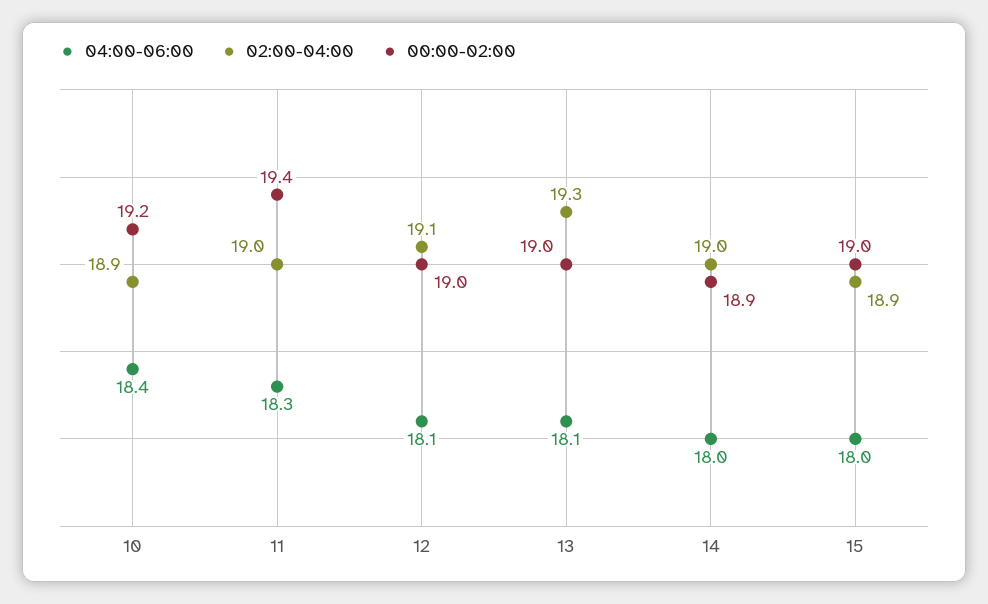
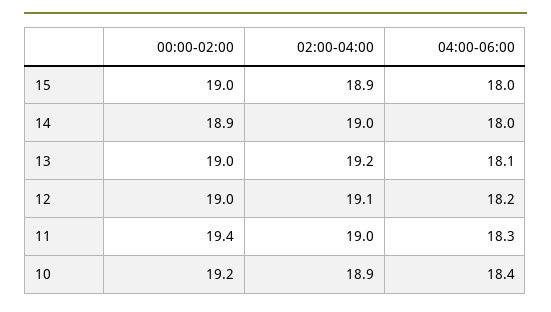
04:00-06:00, 12: 18.1 -> 18.2
02:00-04:00, 13: 19.3 -> 19.2

